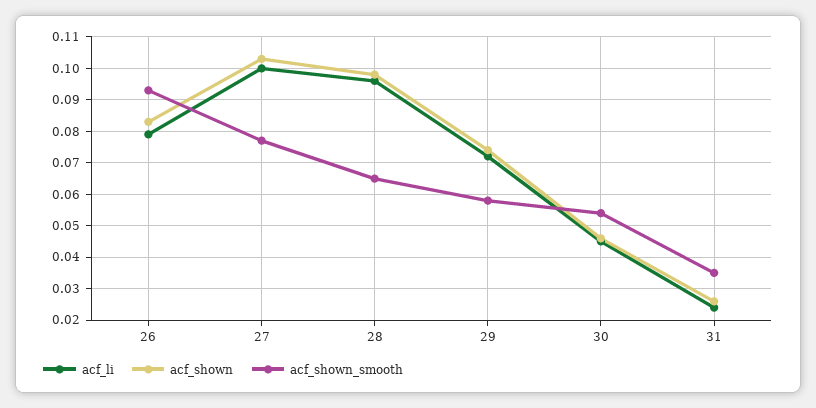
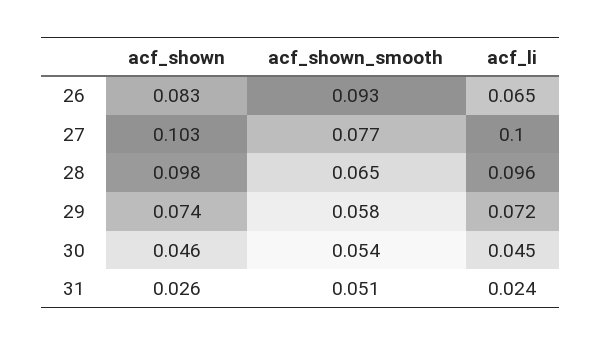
acf_li, 26: 0.08 -> 0.065
acf_shown_smooth, 31: 0.035 -> 0.051

